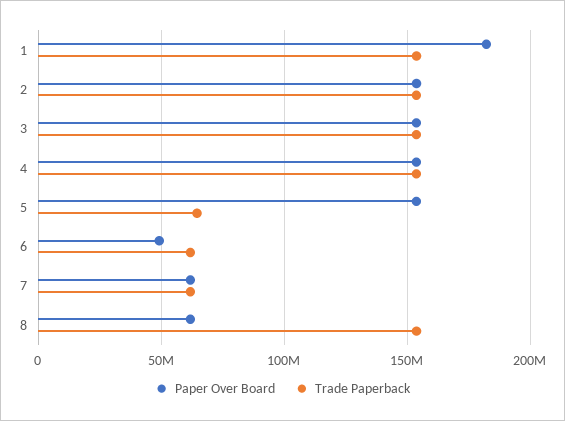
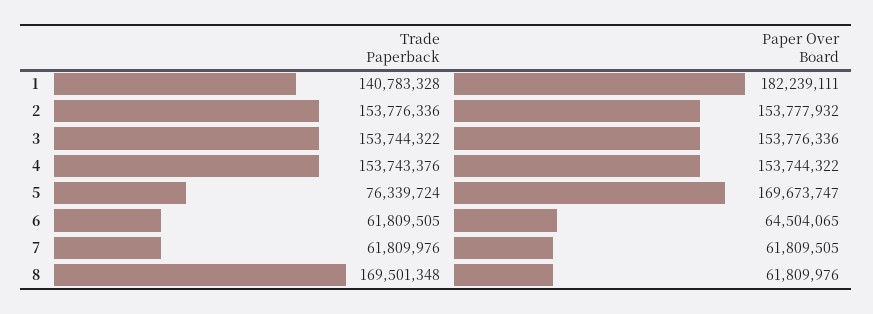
Trade Paperback, 1: 155000000 -> 140783328
Paper Over Board, 5: 155000000 -> 169673747
Trade Paperback, 5: 65000000 -> 76339724
Paper Over Board, 6: 50000000 -> 64504065
Trade Paperback, 8: 155000000 -> 169501348

